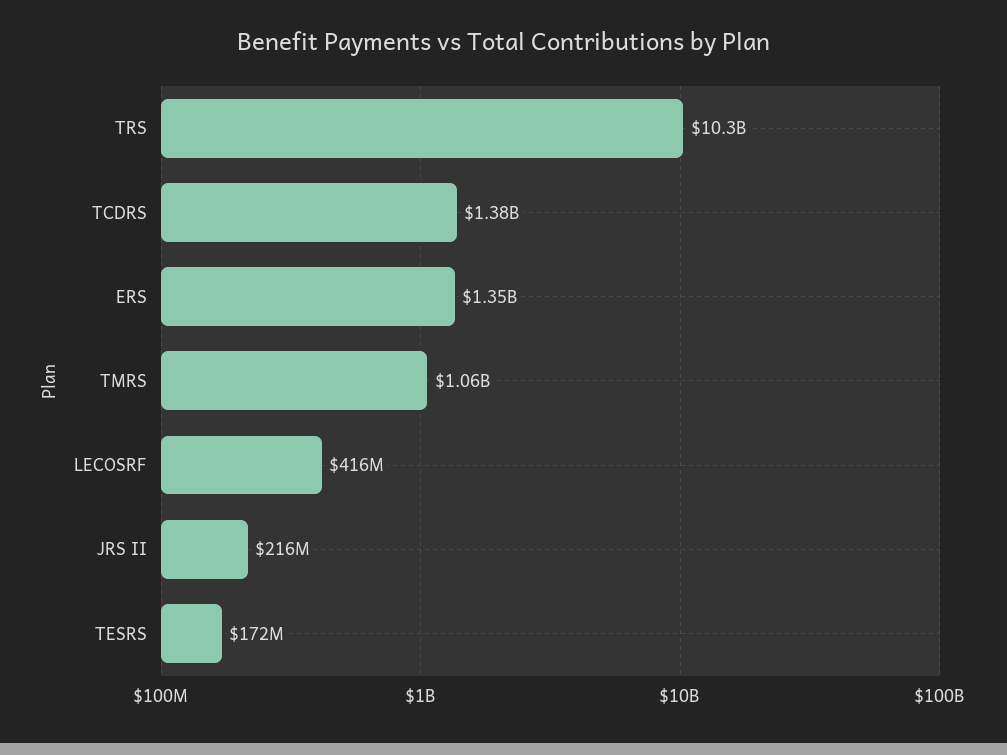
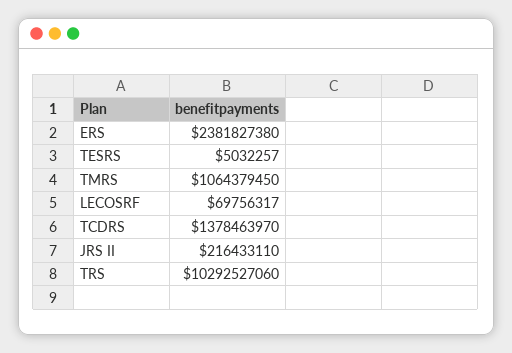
ERS: 1350000000 -> 2381827380
LECOSRF: 416000000 -> 69756317
TESRS: 172000000 -> 5032257

